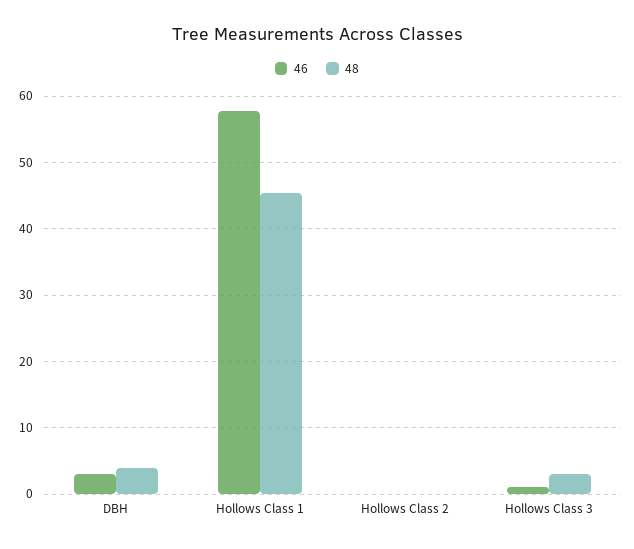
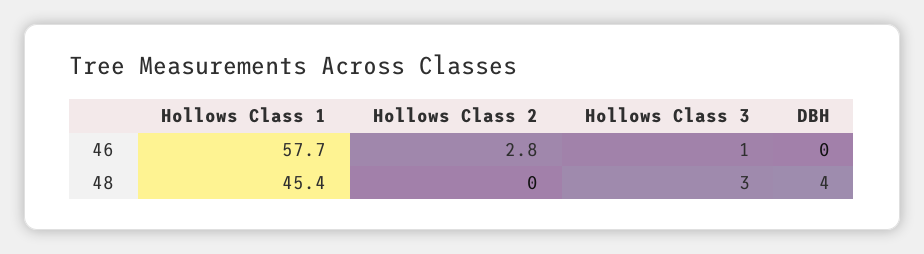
46, DBH: 3 -> 0
46, Hollows Class 2: 0 -> 2.8

